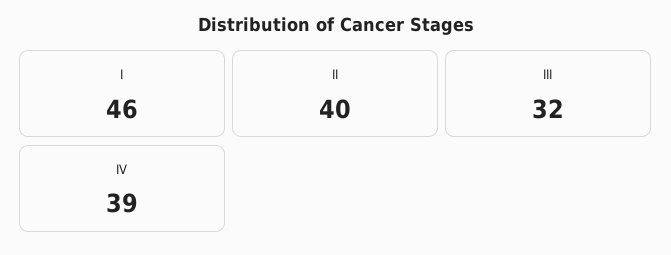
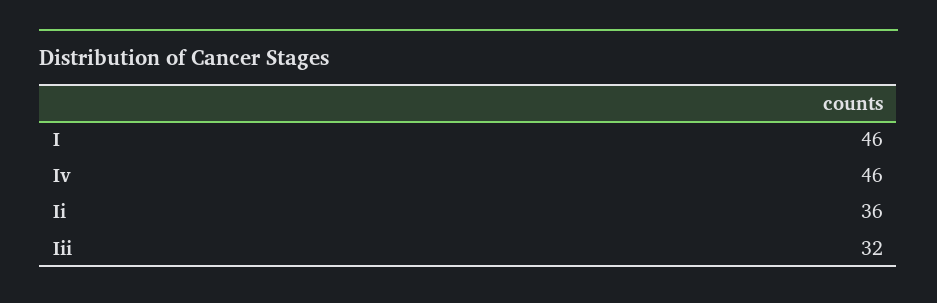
II: 40 -> 36
IV: 39 -> 46

